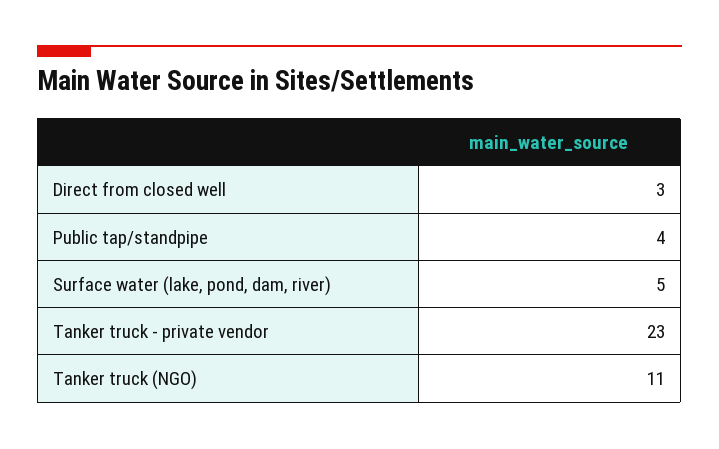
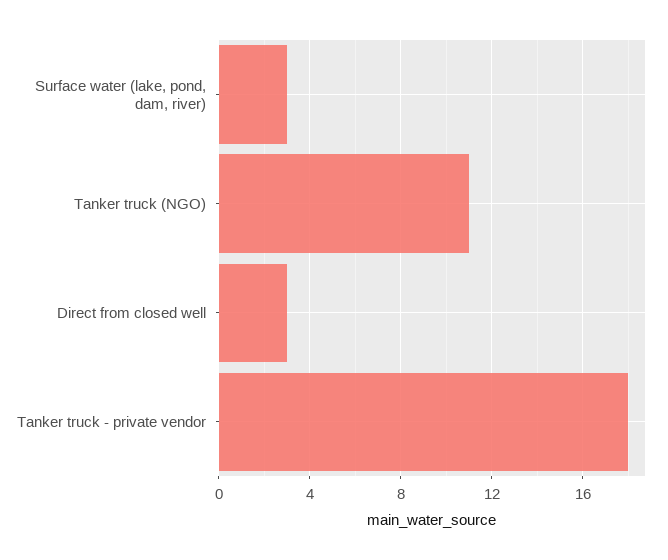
Public tap/standpipe: 4 -> none
Surface water (lake, pond, dam, river): 5 -> 3
Tanker truck - private vendor: 23 -> 18

